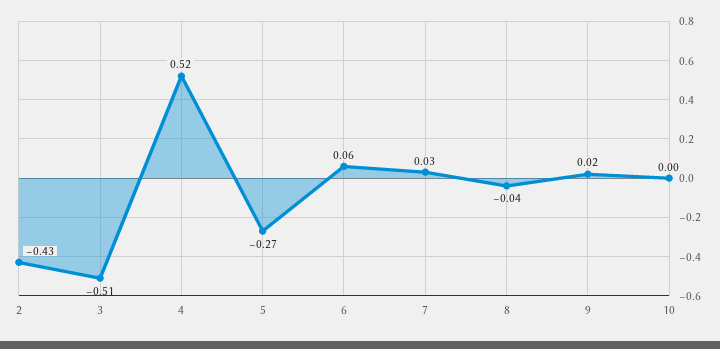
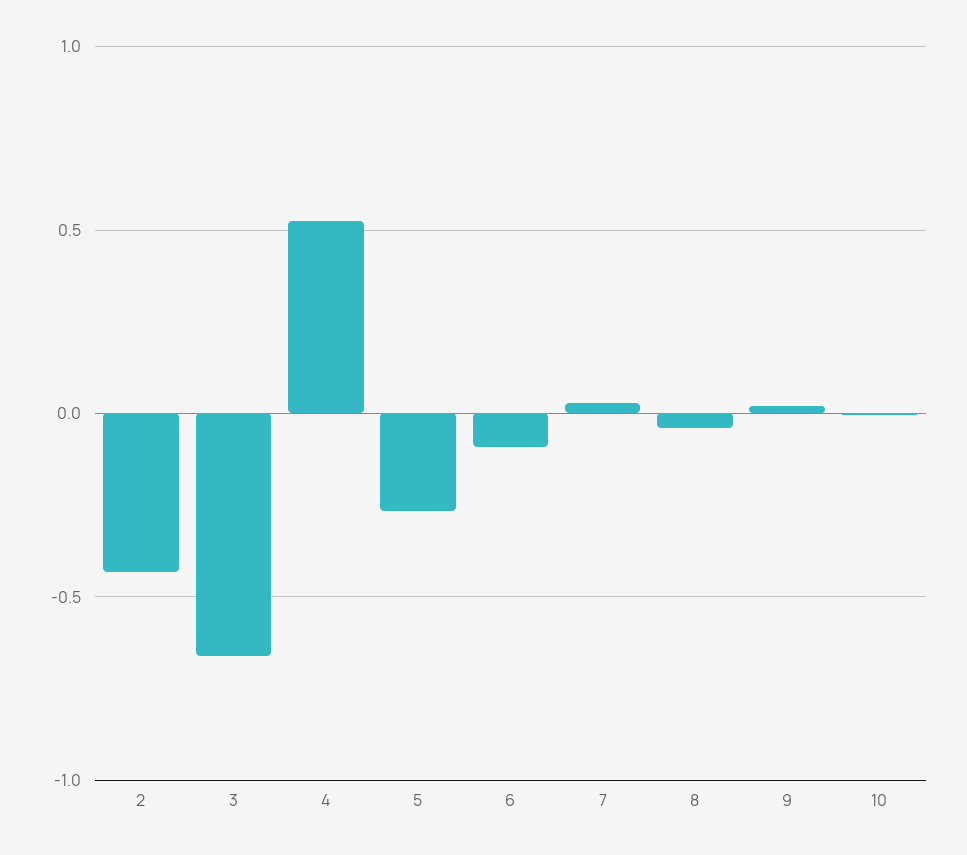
3: -0.51 -> -0.65
6: 0.06 -> -0.1

